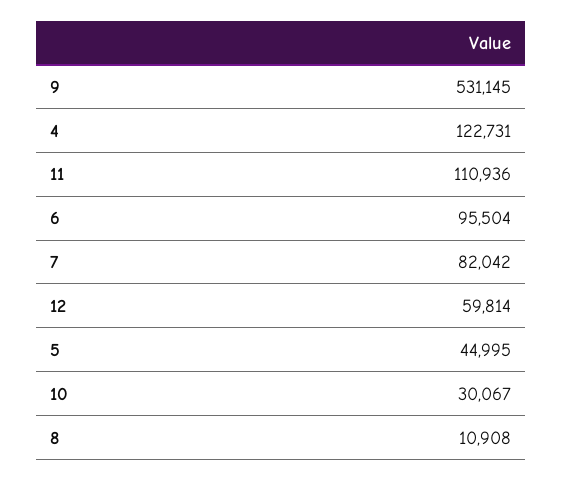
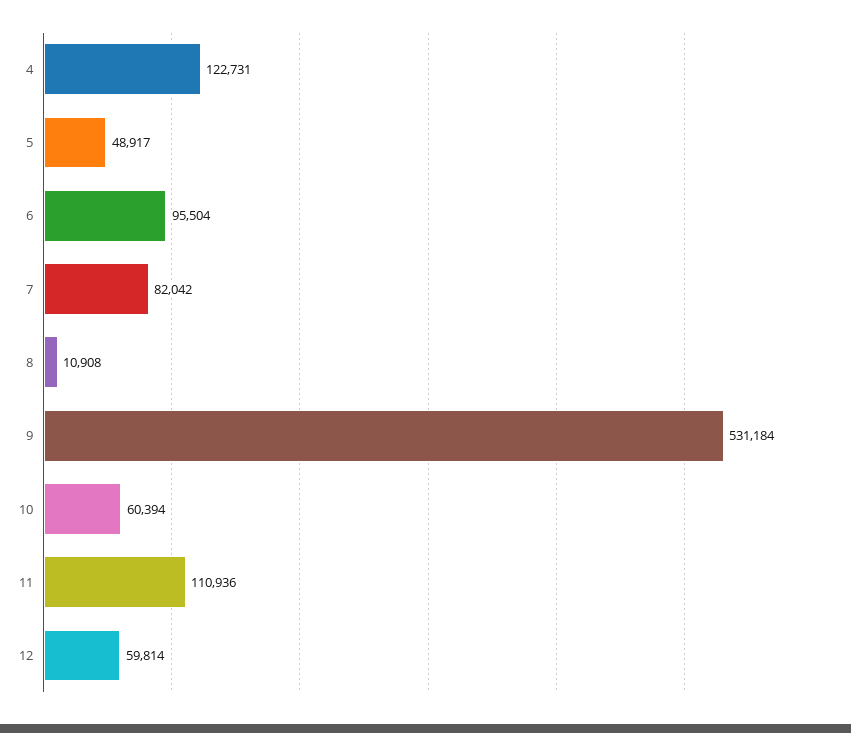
9: 531145 -> 531184
5: 44995 -> 48917
10: 30067 -> 60394

